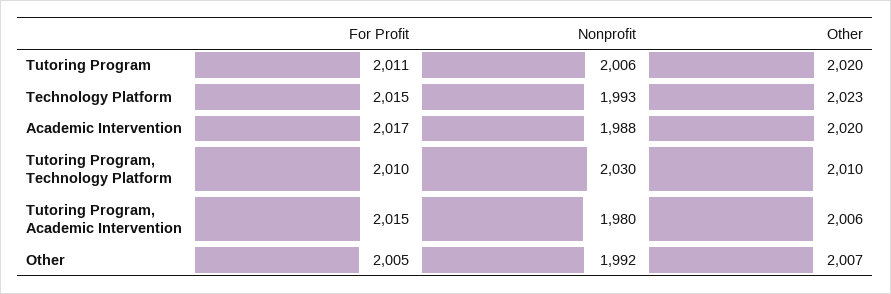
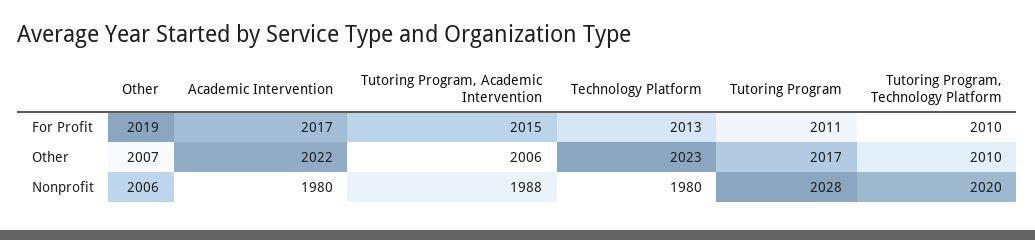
Nonprofit, Tutoring Program: 2006 -> 2028
Other, Tutoring Program: 2020 -> 2017
For Profit, Technology Platform: 2015 -> 2013
Nonprofit, Technology Platform: 1993 -> 1980
Nonprofit, Academic Intervention: 1988 -> 1980
Other, Academic Intervention: 2020 -> 2022
Nonprofit, Tutoring Program, Technology Platform: 2030 -> 2020
Nonprofit, Tutoring Program, Academic Intervention: 1980 -> 1988
For Profit, Other: 2005 -> 2019
Nonprofit, Other: 1992 -> 2006

